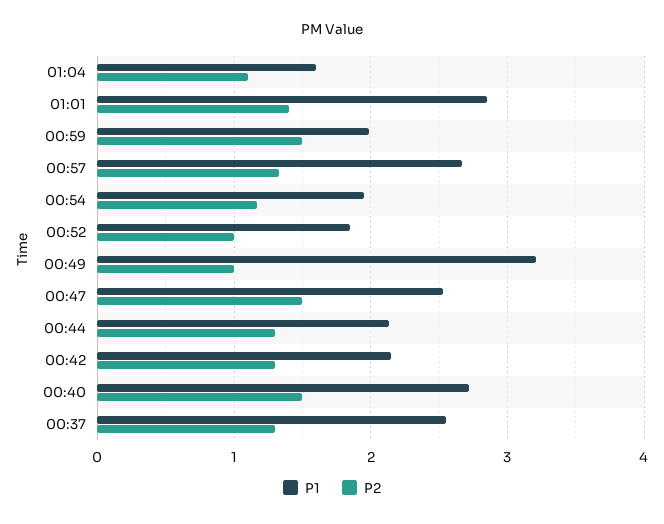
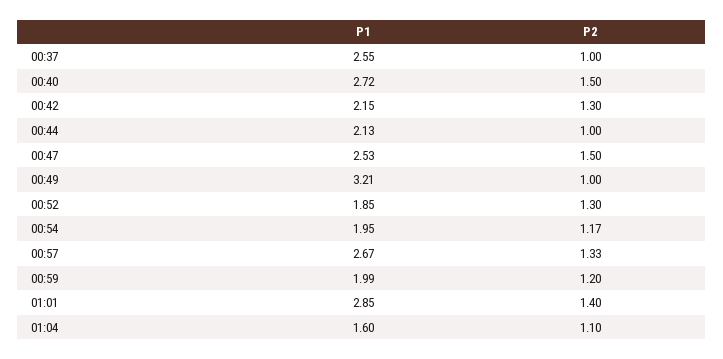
P2, 00:59: 1.5 -> 1.2
P2, 00:52: 1 -> 1.3
P2, 00:44: 1.3 -> 1
P2, 00:37: 1.3 -> 1

